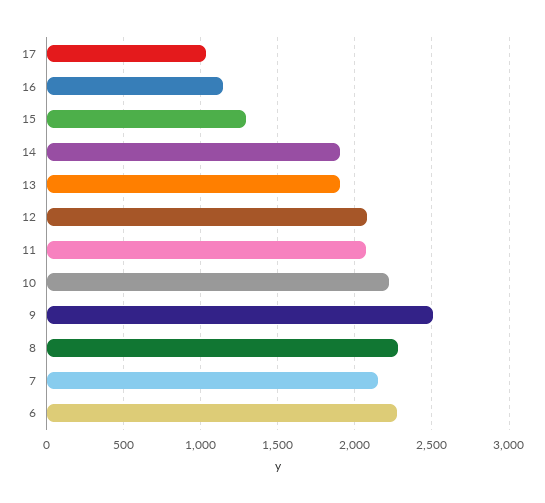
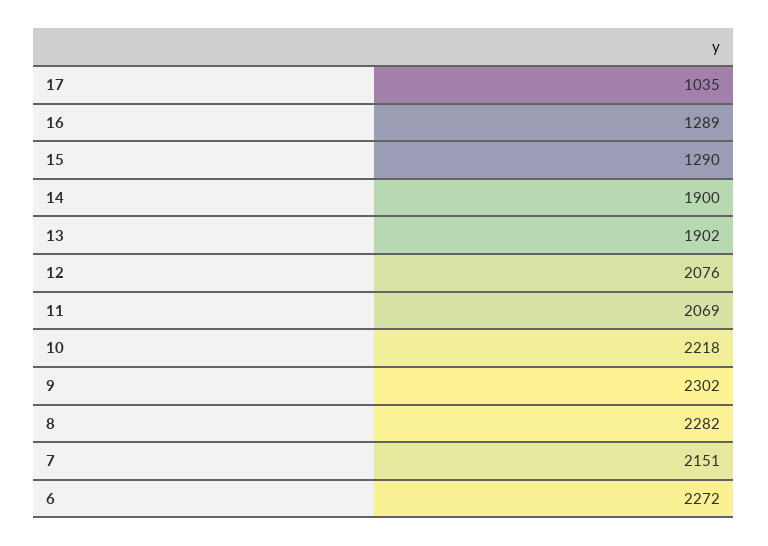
16: 1150 -> 1289
9: 2500 -> 2302

